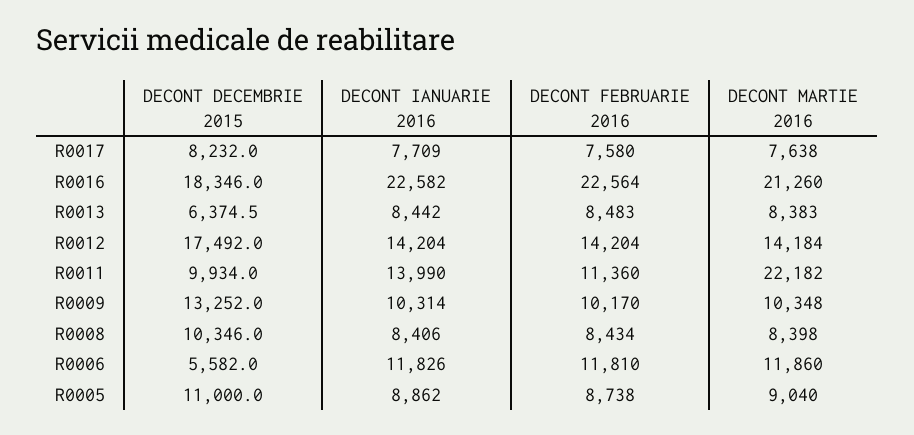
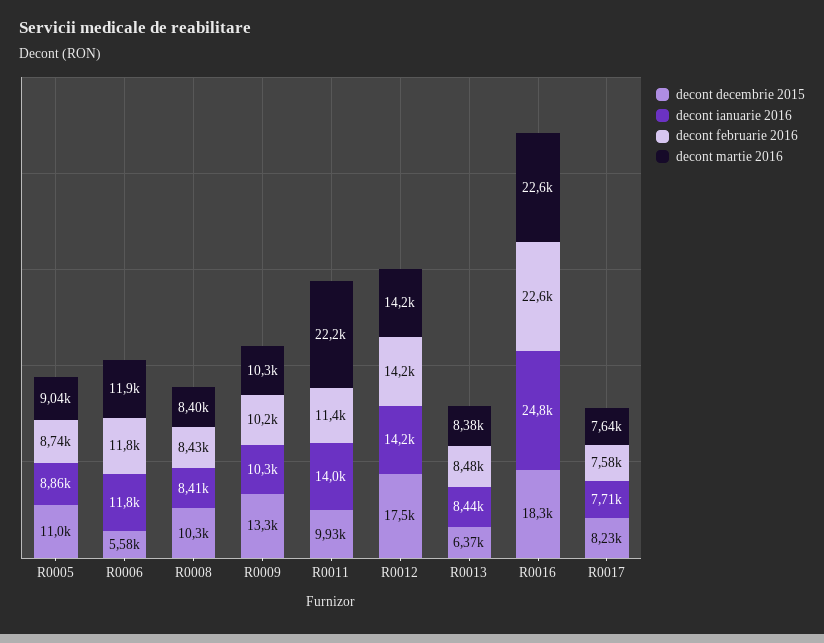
DECONT IANUARIE 2016, R0016: 22582 -> 24800
DECONT MARTIE 2016, R0016: 21260 -> 22600

